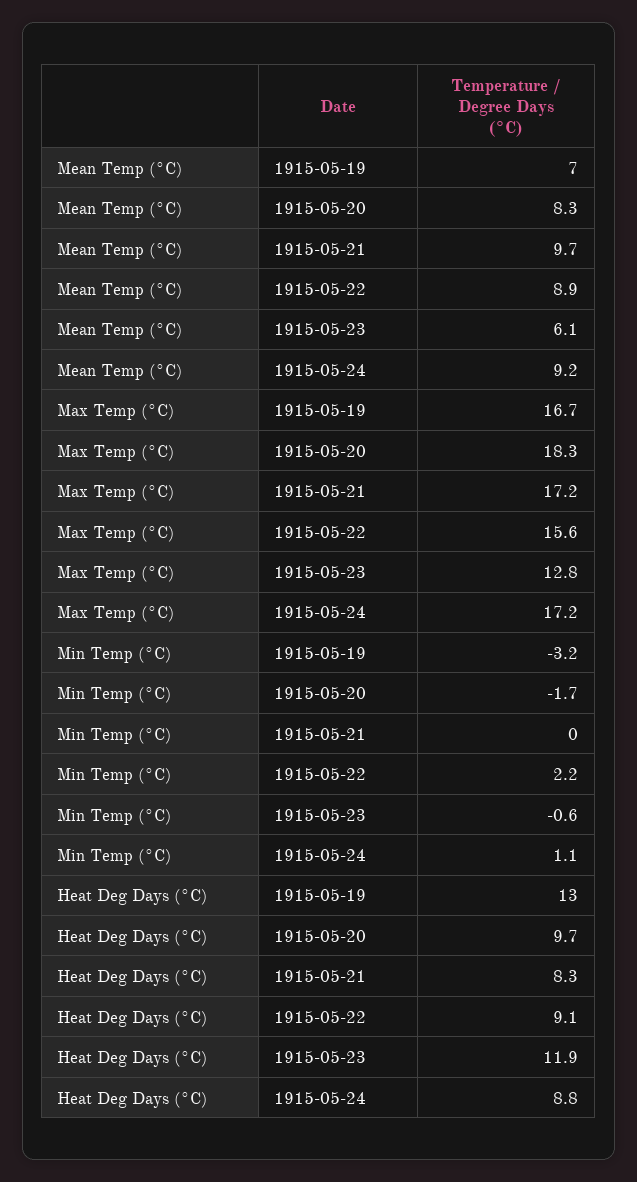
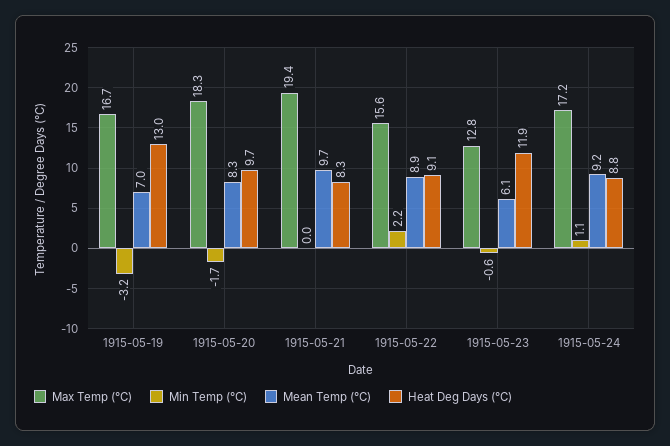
Max Temp (°C), 1915-05-21: 17.2 -> 19.4

